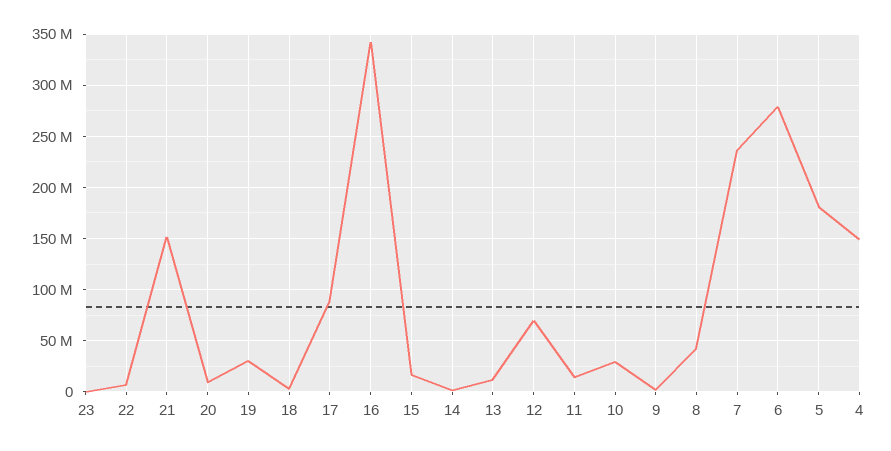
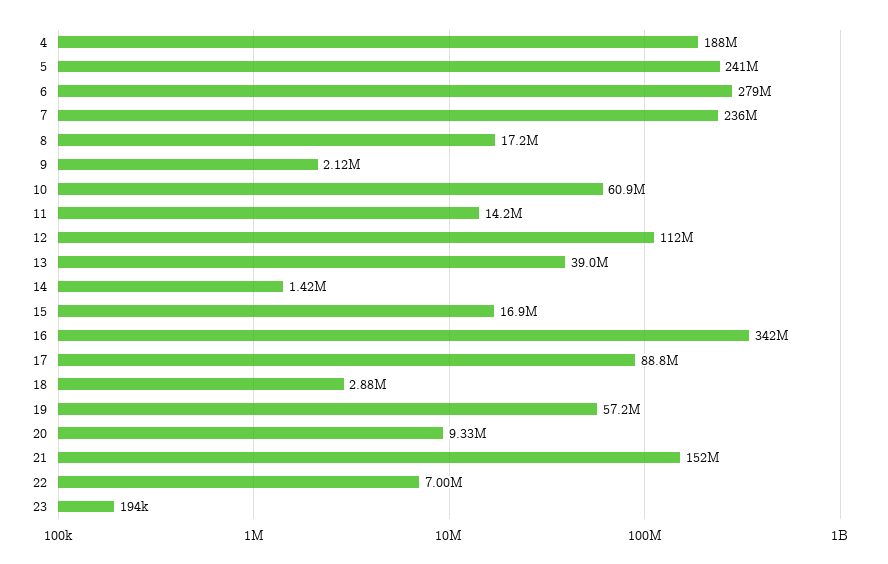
19: 30000000 -> 57200000
13: 10000000 -> 39000000
12: 70000000 -> 112000000
10: 30000000 -> 60900000
8: 40000000 -> 17200000
5: 180000000 -> 241000000
4: 150000000 -> 188000000

